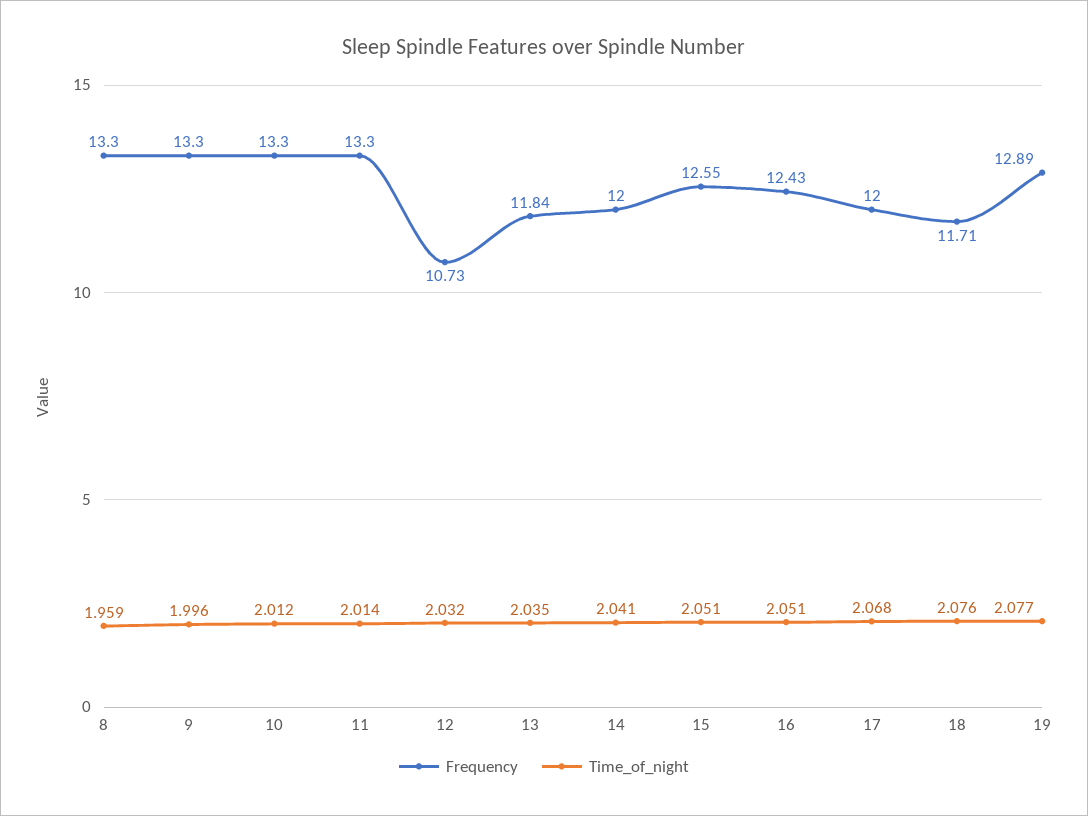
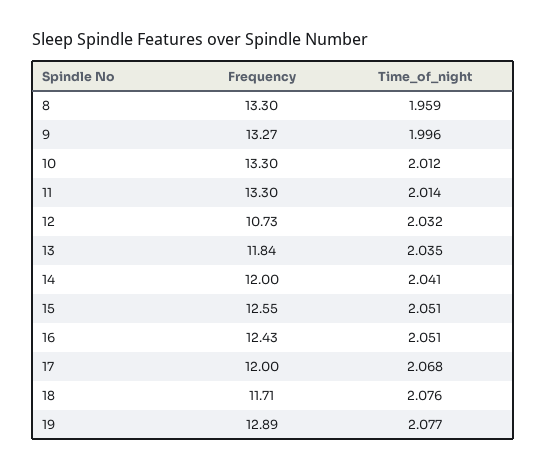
Frequency, 9: 13.3 -> 13.27

